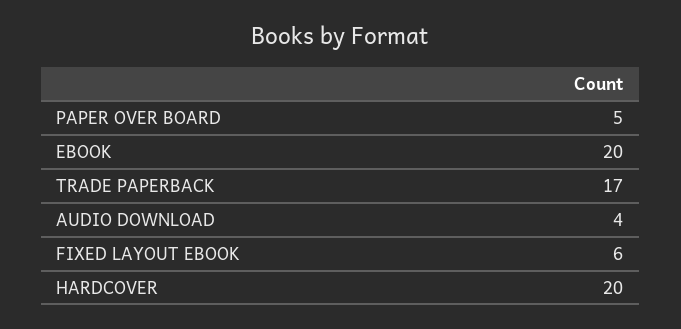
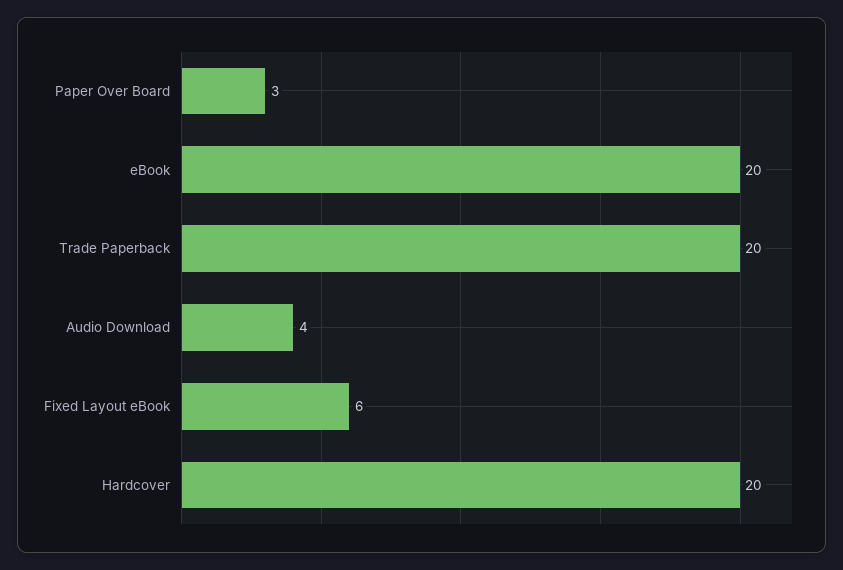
PAPER OVER BOARD: 5 -> 3
TRADE PAPERBACK: 17 -> 20

